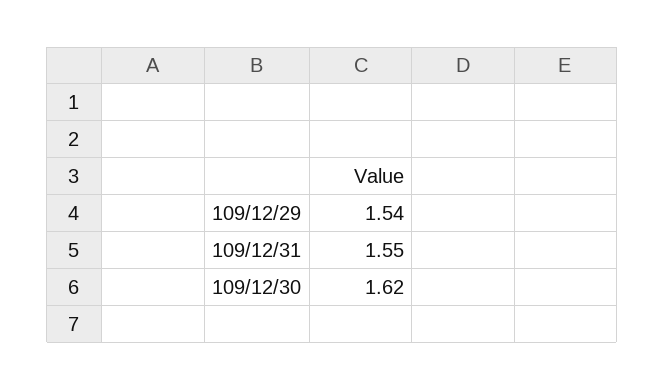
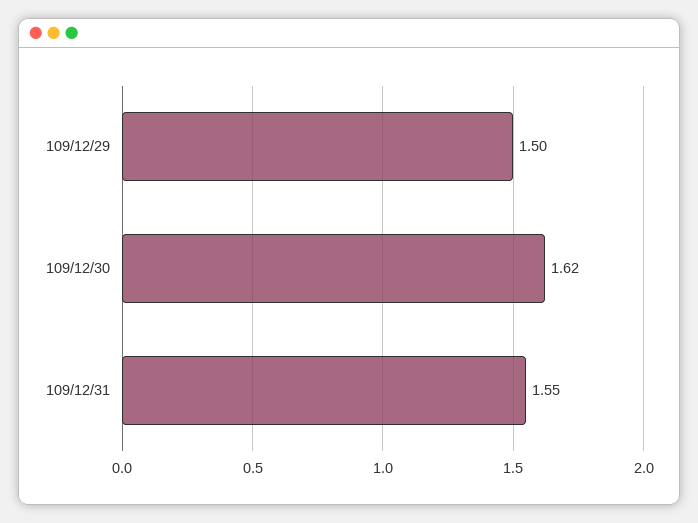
109/12/29: 1.54 -> 1.5

